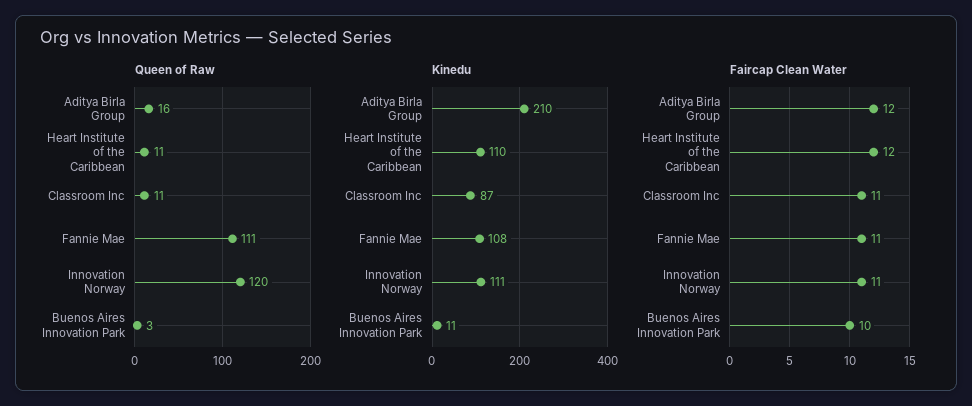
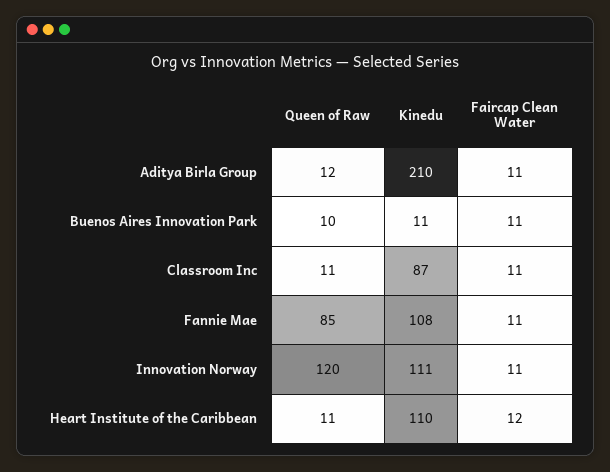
Queen of Raw, Aditya Birla Group: 16 -> 12
Queen of Raw, Fannie Mae: 111 -> 85
Queen of Raw, Buenos Aires Innovation Park: 3 -> 10
Faircap Clean Water, Aditya Birla Group: 12 -> 11
Faircap Clean Water, Buenos Aires Innovation Park: 10 -> 11

